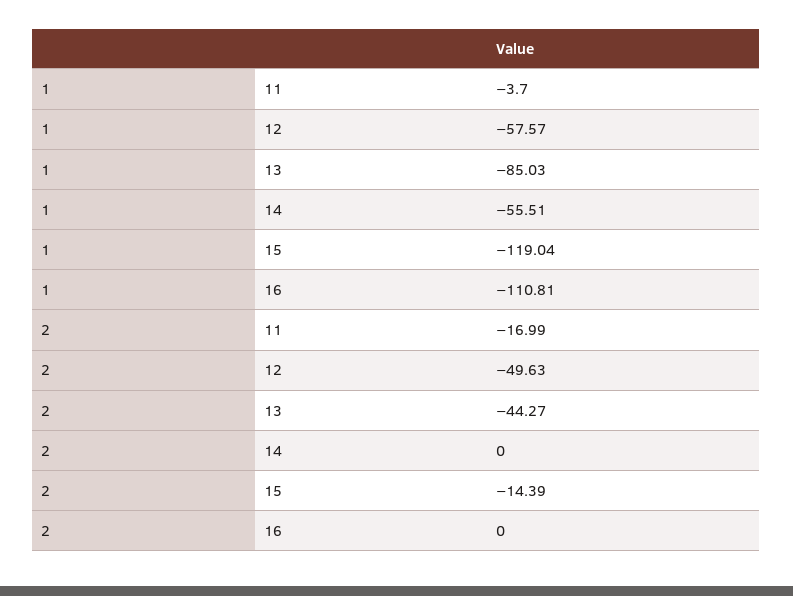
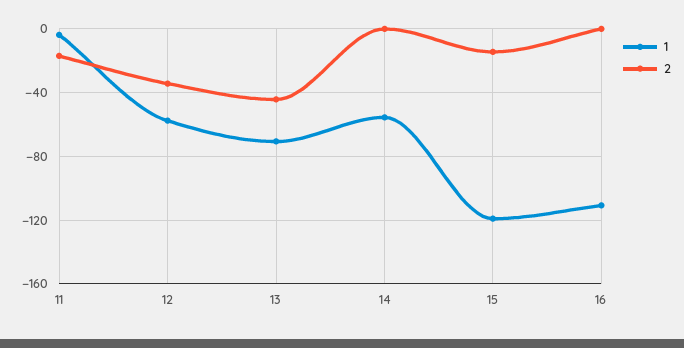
1, 13: -85.03 -> -70
2, 12: -49.63 -> -35

